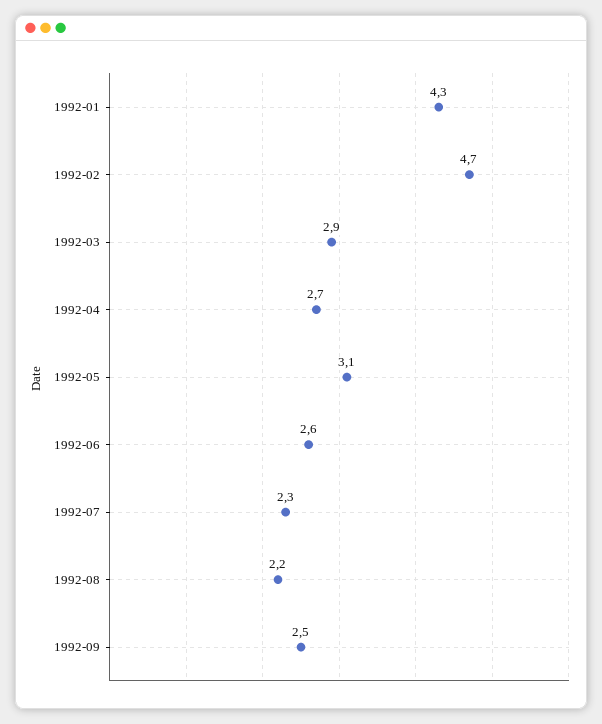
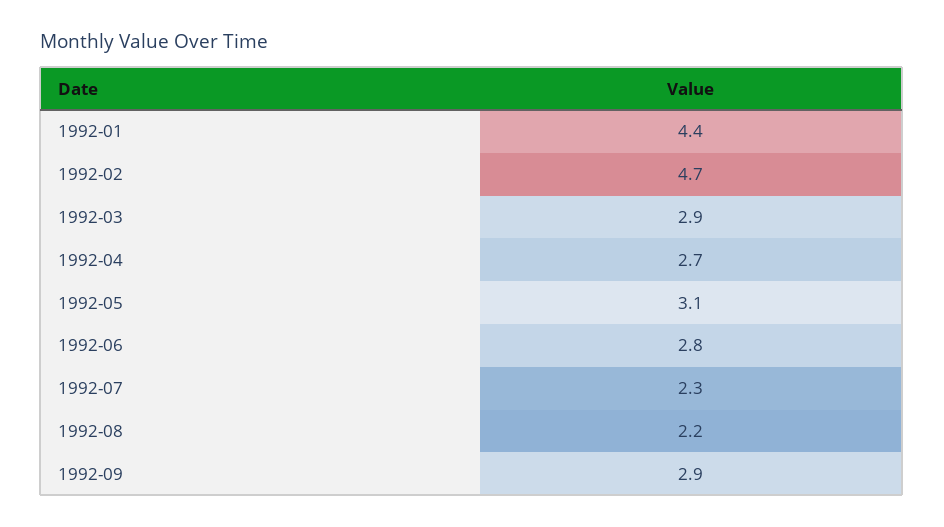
1992-01: 4.3 -> 4.4
1992-06: 2.6 -> 2.8
1992-09: 2.5 -> 2.9

